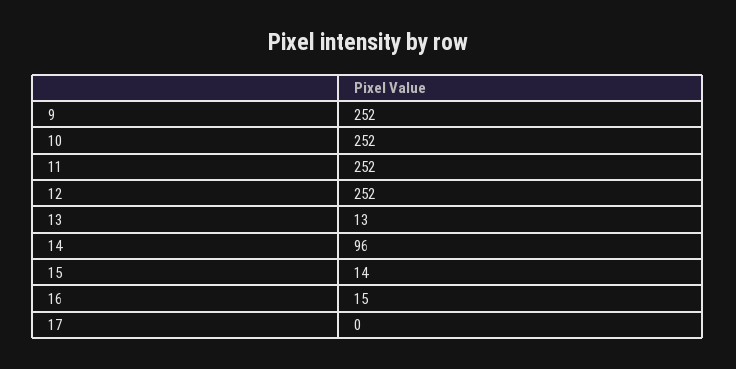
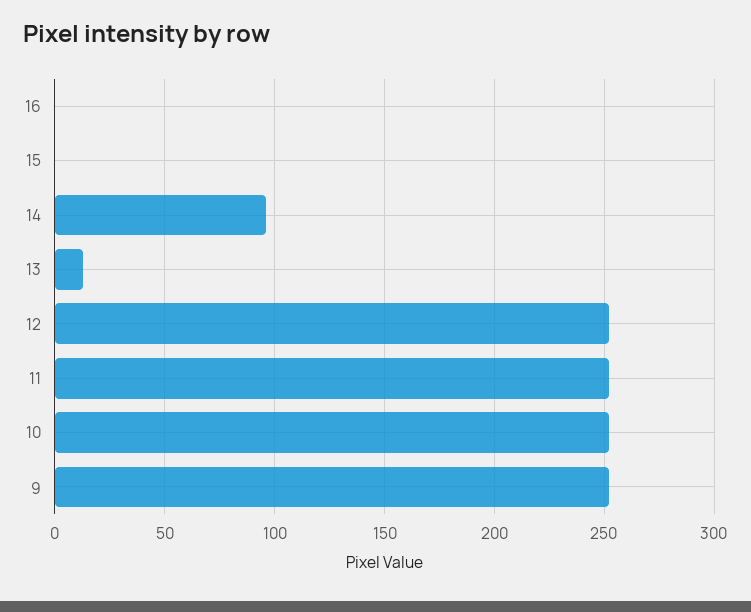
15: 14 -> 0
16: 15 -> 0
17: 0 -> none

